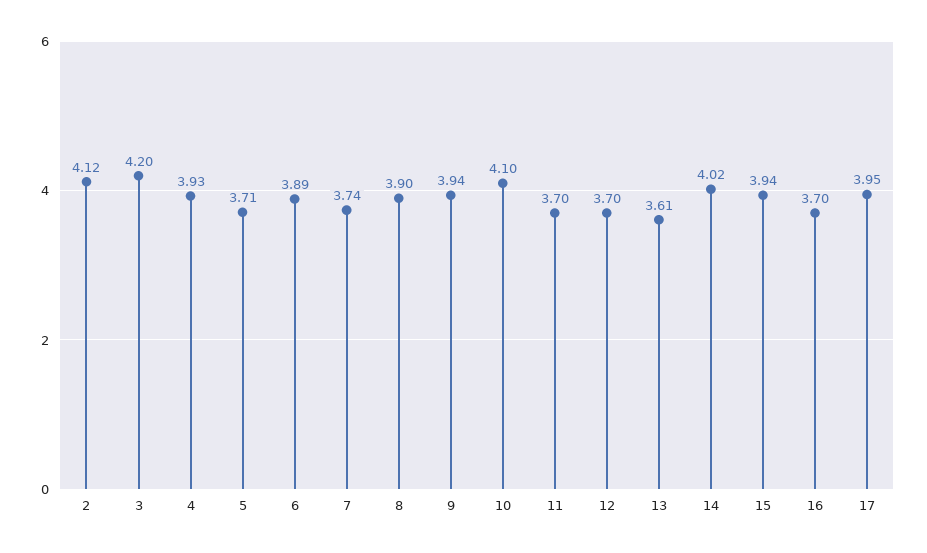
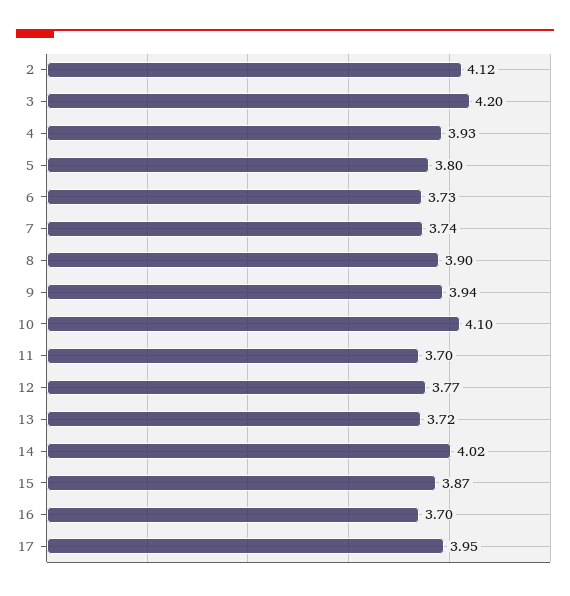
5: 3.71 -> 3.8
6: 3.89 -> 3.73
12: 3.7 -> 3.77
13: 3.61 -> 3.72
15: 3.94 -> 3.87

